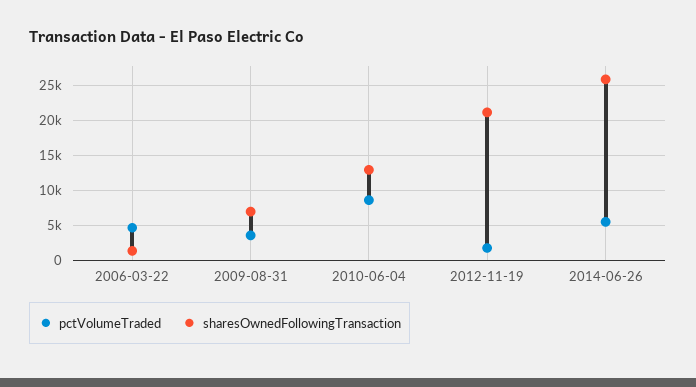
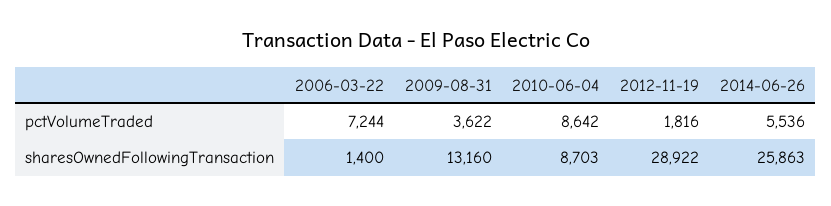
pctVolumeTraded, 2006-03-22: 5000 -> 7244
sharesOwnedFollowingTransaction, 2009-08-31: 7000 -> 13160
sharesOwnedFollowingTransaction, 2010-06-04: 13000 -> 8703
sharesOwnedFollowingTransaction, 2012-11-19: 21000 -> 28922

